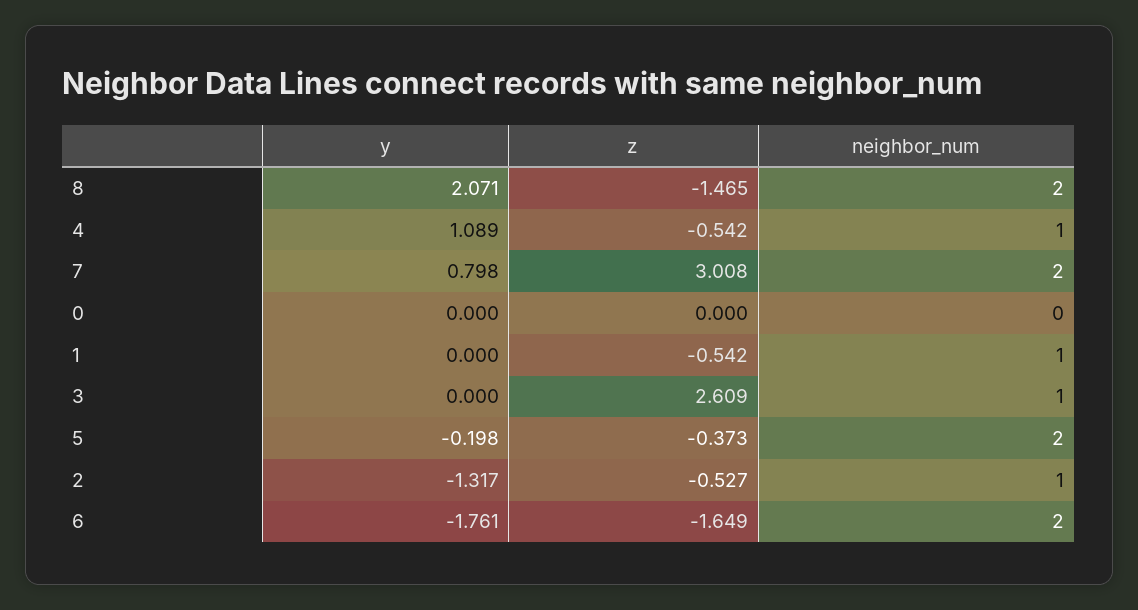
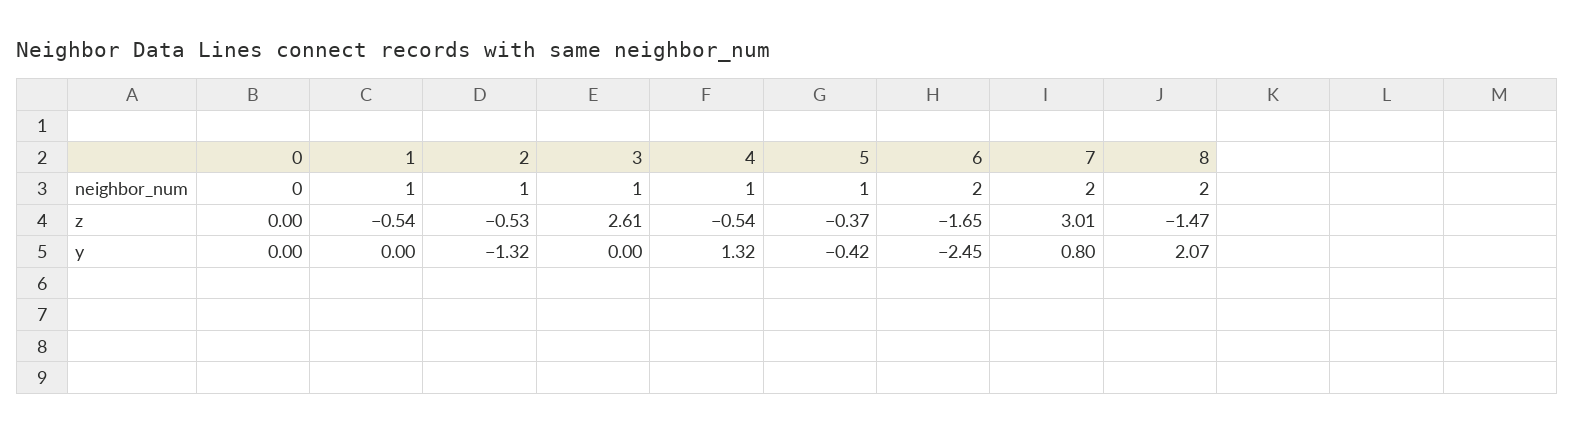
y, 4: 1.089 -> 1.32
y, 5: -0.198 -> -0.42
neighbor_num, 5: 2 -> 1
y, 6: -1.761 -> -2.45

